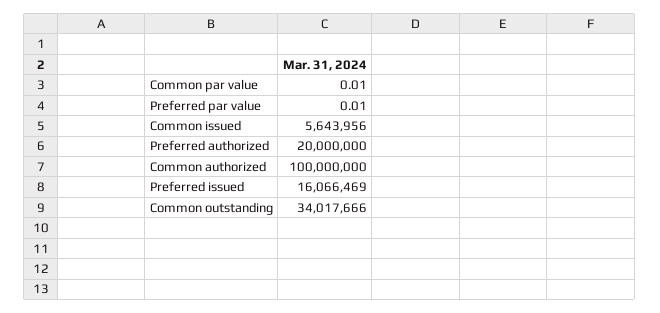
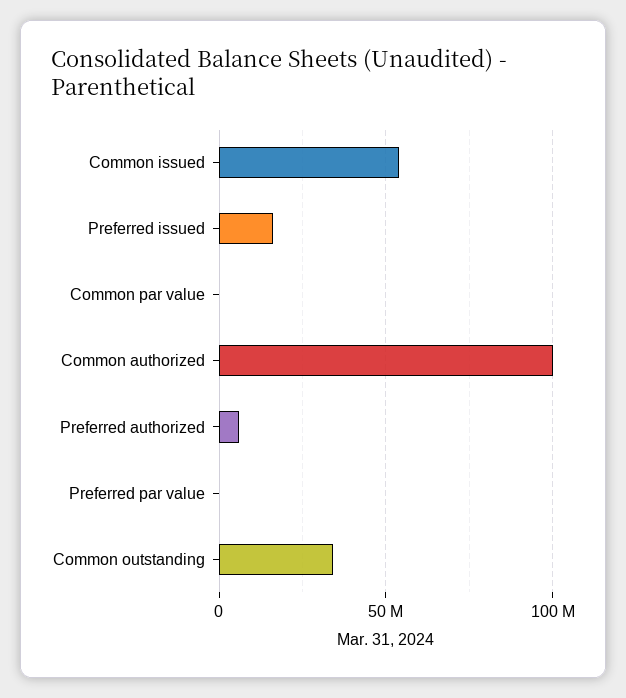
Common issued: 5643956 -> 55000000
Preferred authorized: 20000000 -> 5000000

